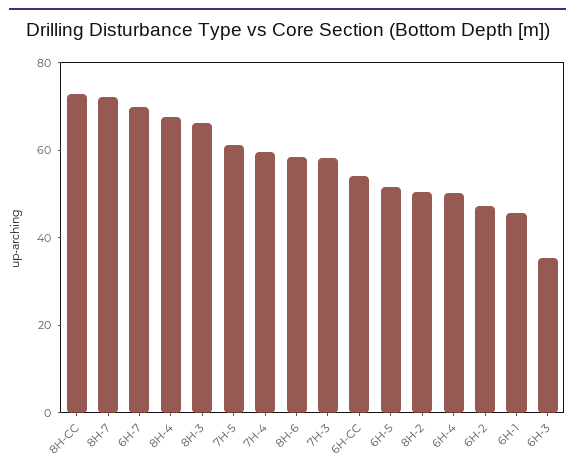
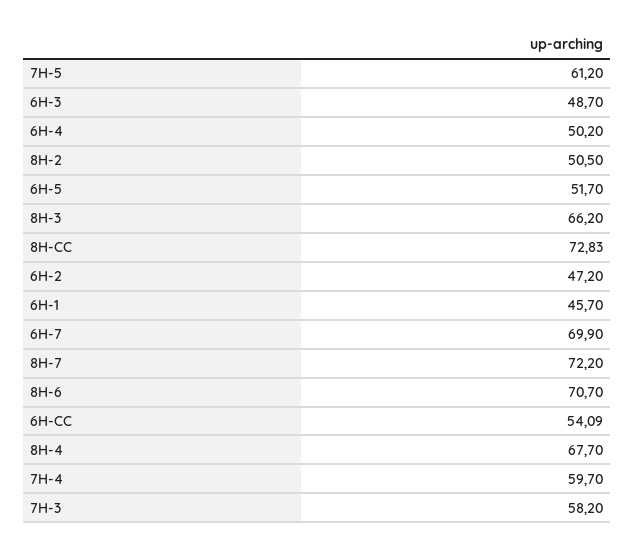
8H-6: 60 -> 70.7
6H-3: 35 -> 48.7

